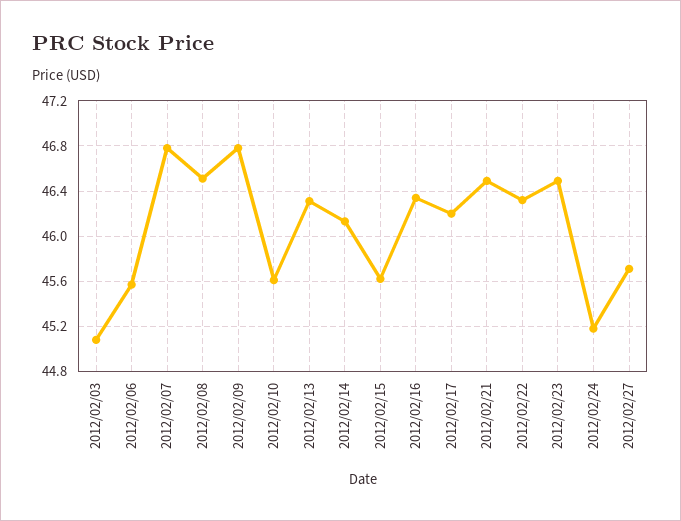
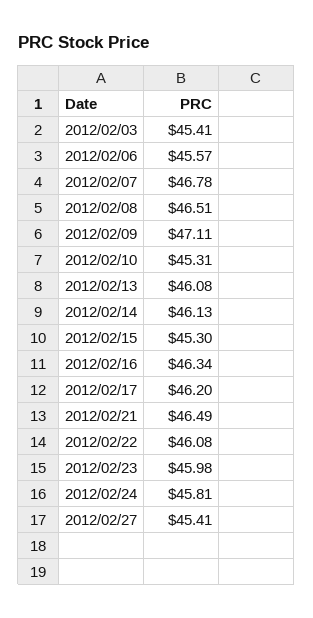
2012/02/03: 45.1 -> 45.41
2012/02/09: 46.8 -> 47.11
2012/02/10: 45.6 -> 45.31
2012/02/13: 46.3 -> 46.08
2012/02/15: 45.6 -> 45.3
2012/02/22: 46.3 -> 46.08
2012/02/23: 46.5 -> 45.98
2012/02/24: 45.2 -> 45.81
2012/02/27: 45.7 -> 45.41

